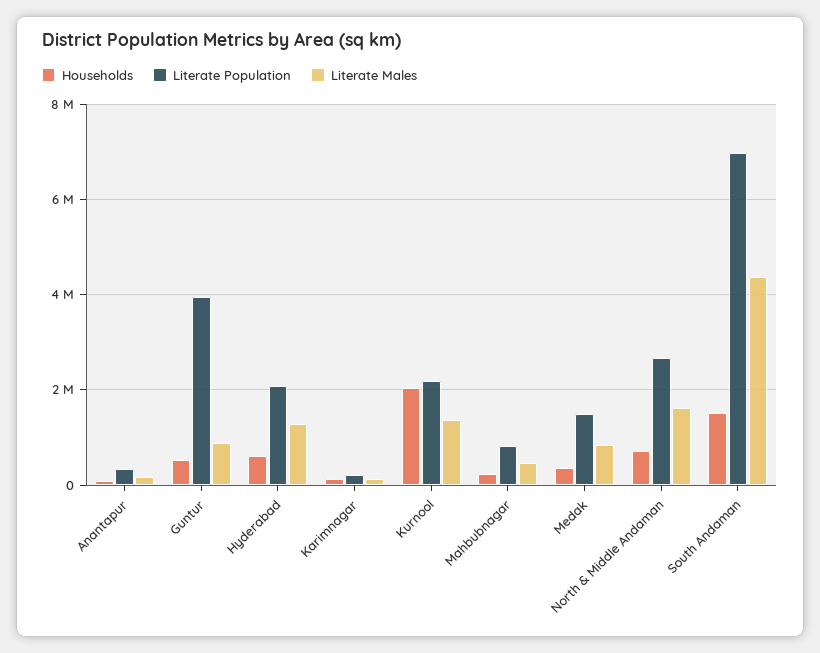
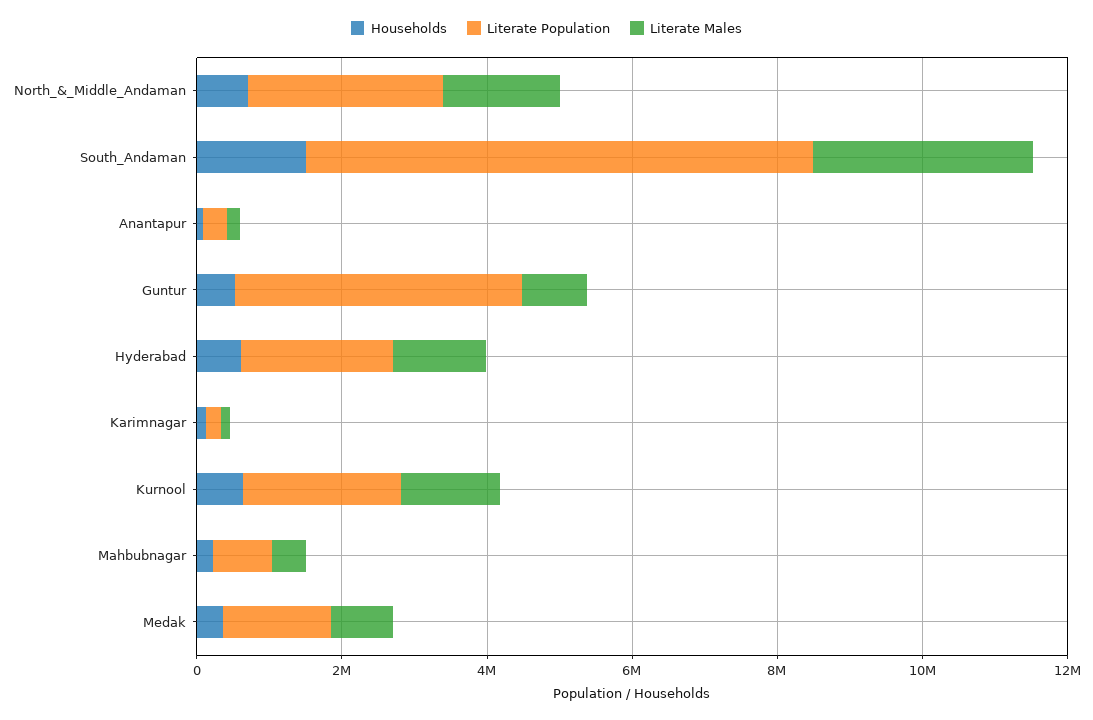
Households, Kurnool: 2000000 -> 500000
Literate Males, South Andaman: 4400000 -> 3000000

